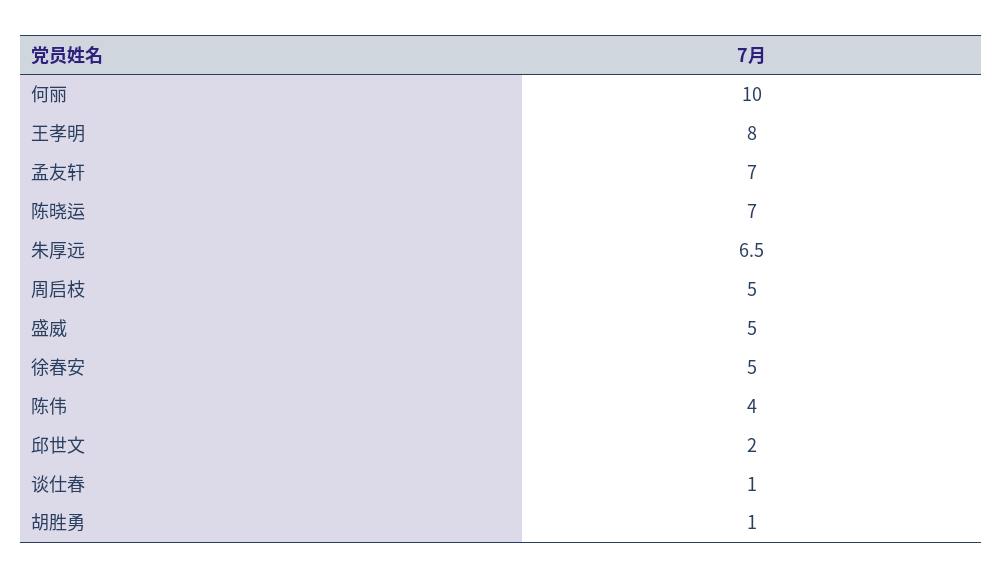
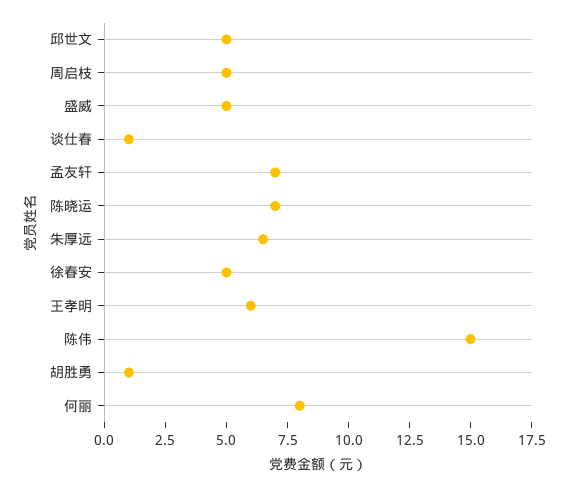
何丽: 10 -> 8
王孝明: 8 -> 6
陈伟: 4 -> 15
邱世文: 2 -> 5

